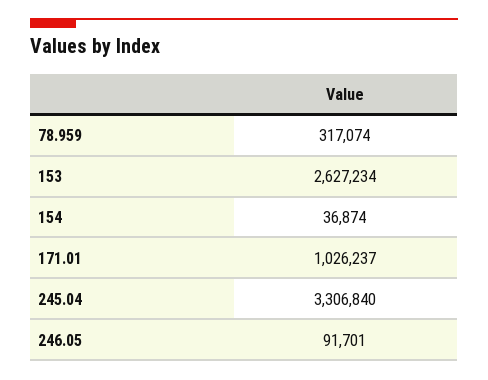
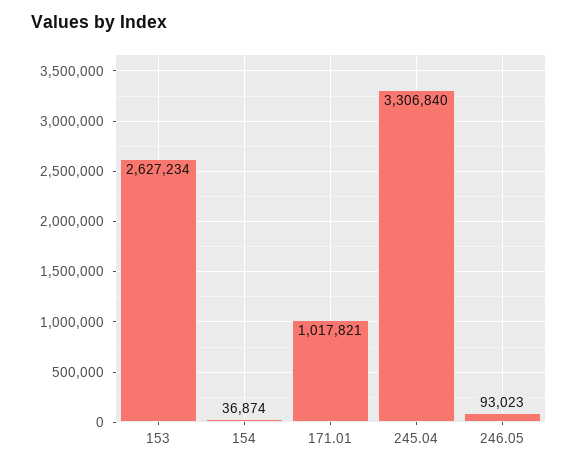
78.959: 317074 -> none
171.01: 1026237 -> 1017821
246.05: 91701 -> 93023

